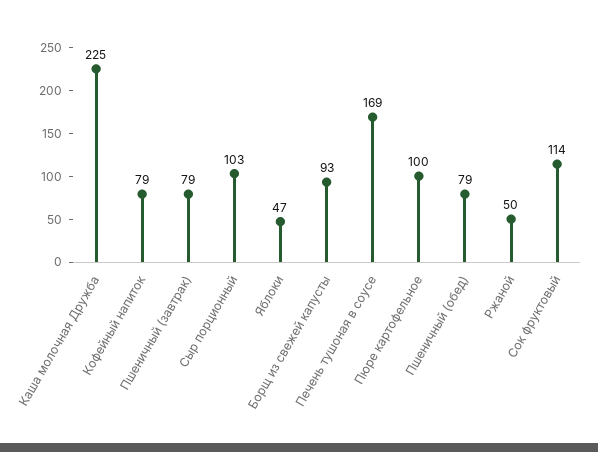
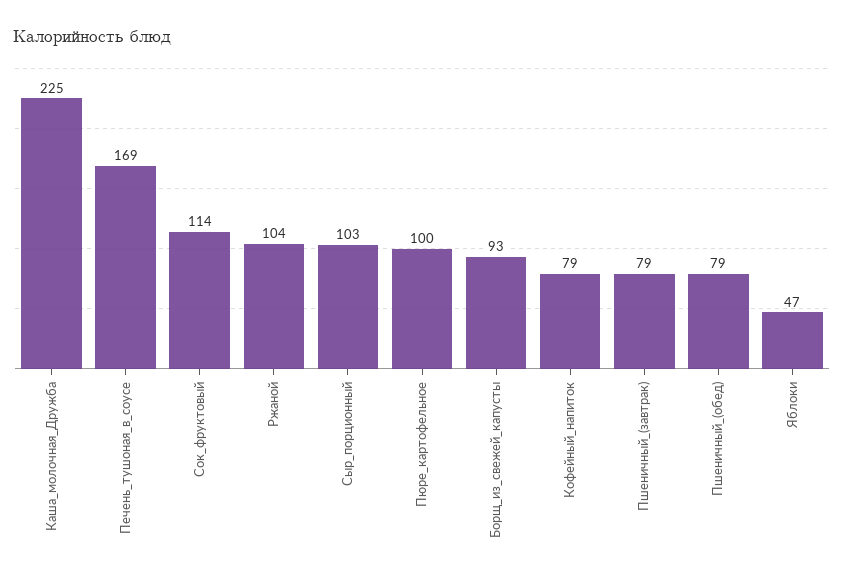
Ржаной: 50 -> 104

